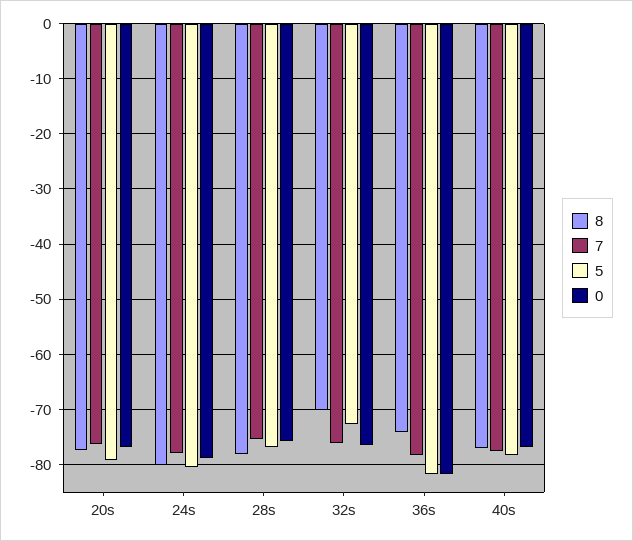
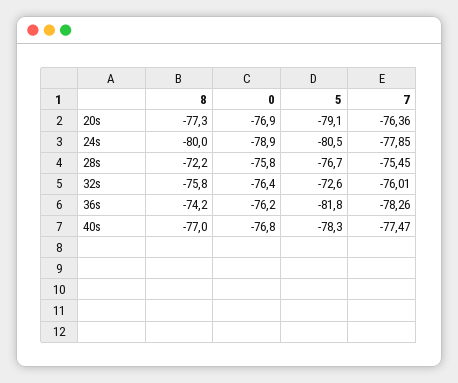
8, 28s: -78 -> -72.2
8, 32s: -70 -> -75.8
0, 36s: -82 -> -76.2

